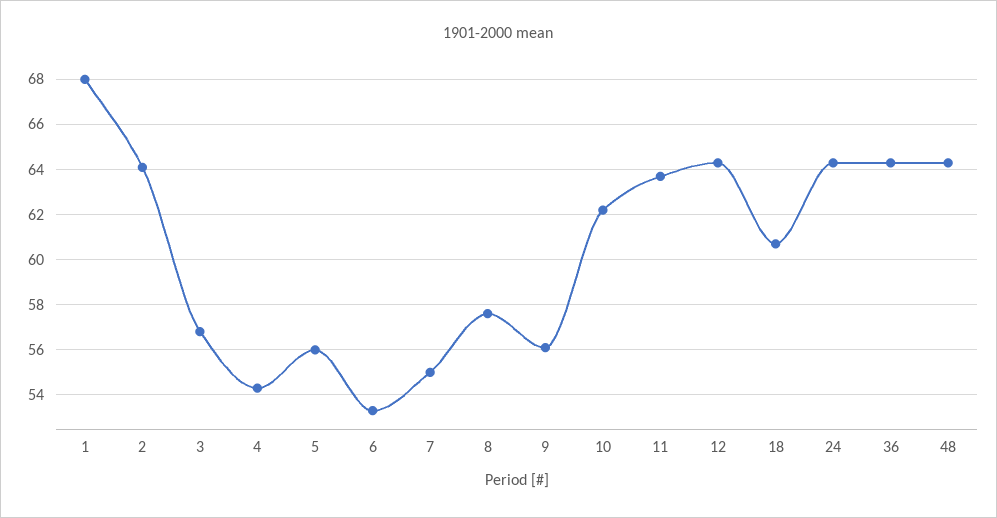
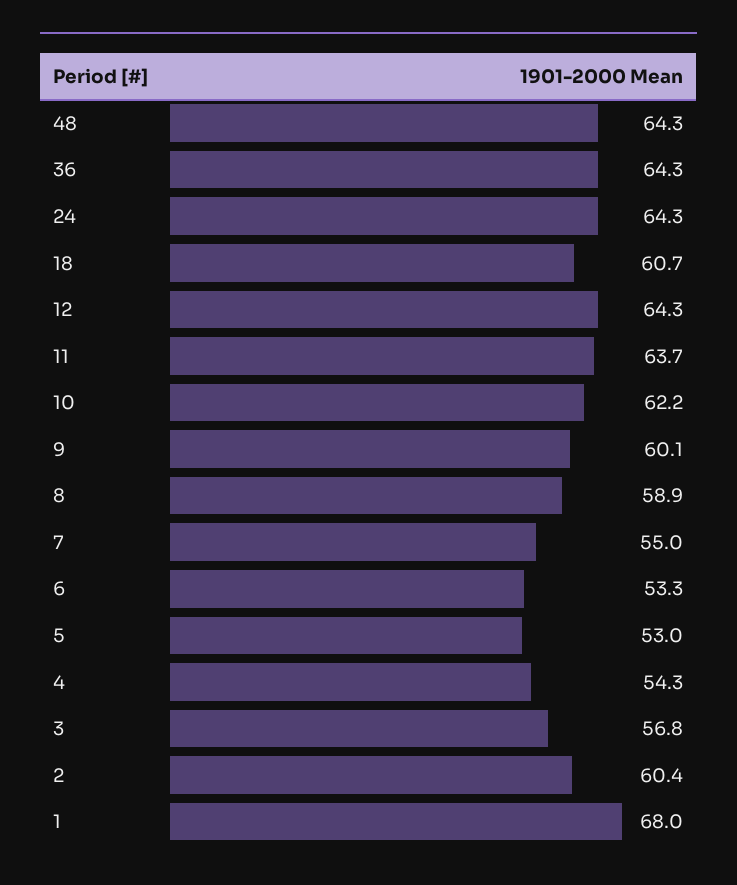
2: 64 -> 60.4
5: 56 -> 53
8: 57.5 -> 58.9
9: 56 -> 60.1

